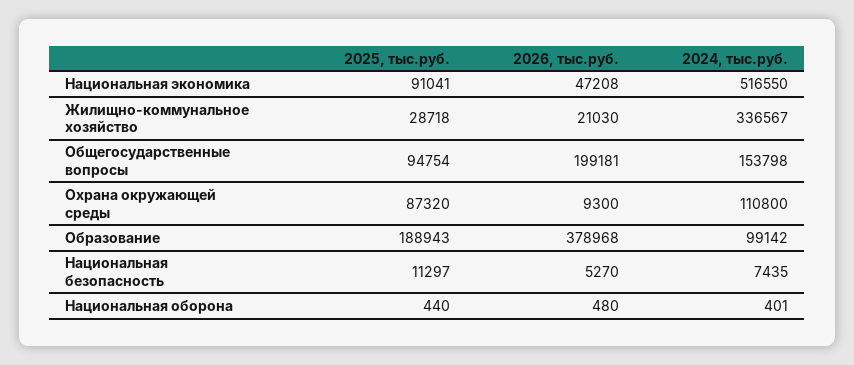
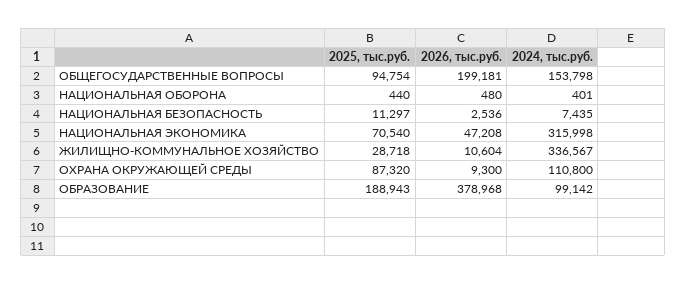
2025, тыс.руб., Национальная экономика: 91041 -> 70540
2024, тыс.руб., Национальная экономика: 516550 -> 315998
2026, тыс.руб., Жилищно-коммунальное хозяйство: 21030 -> 10604
2026, тыс.руб., Национальная безопасность: 5270 -> 2536

